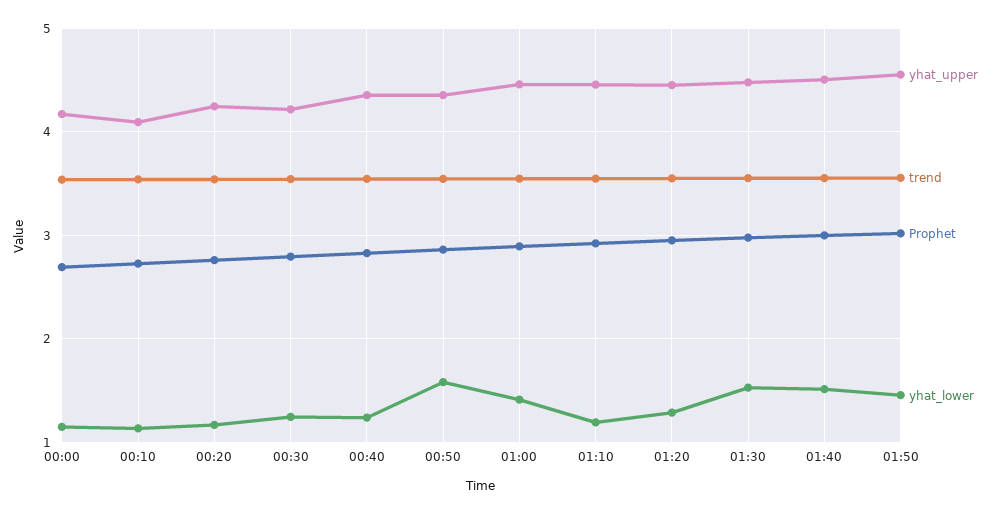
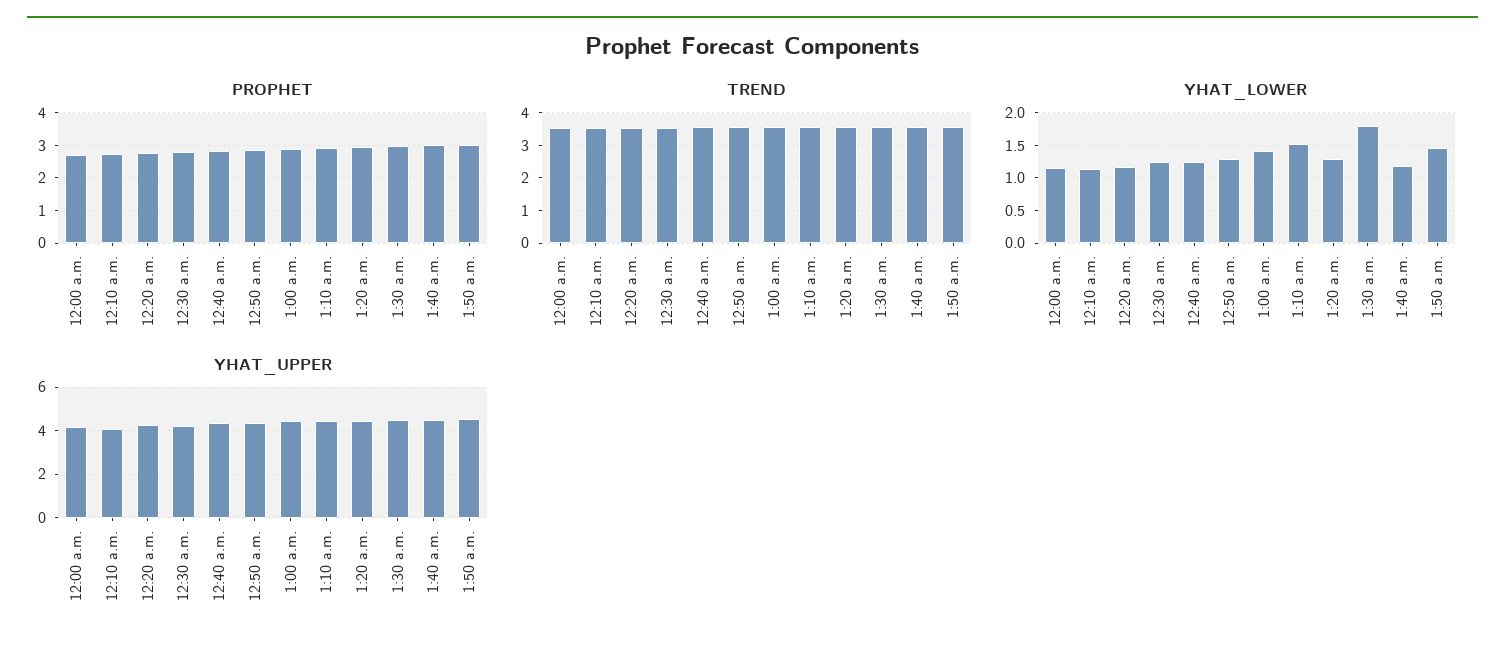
yhat_lower, 00:50: 1.6 -> 1.3
yhat_lower, 01:10: 1.2 -> 1.5
yhat_lower, 01:30: 1.5 -> 1.8
yhat_lower, 01:40: 1.5 -> 1.2

